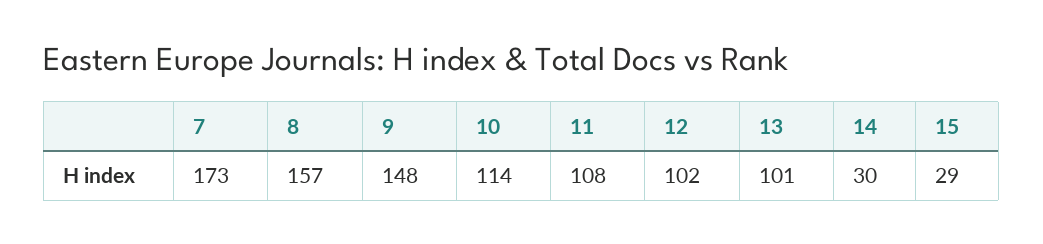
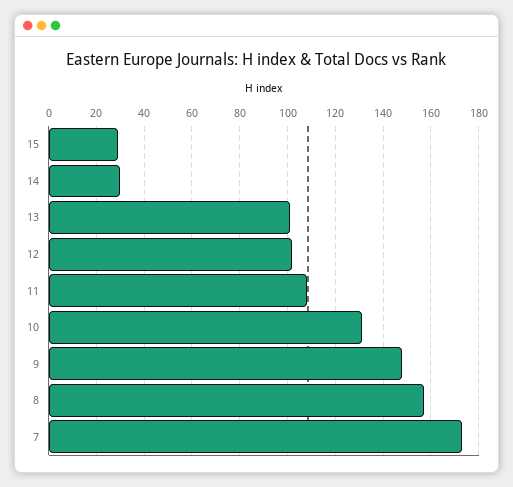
10: 114 -> 130

